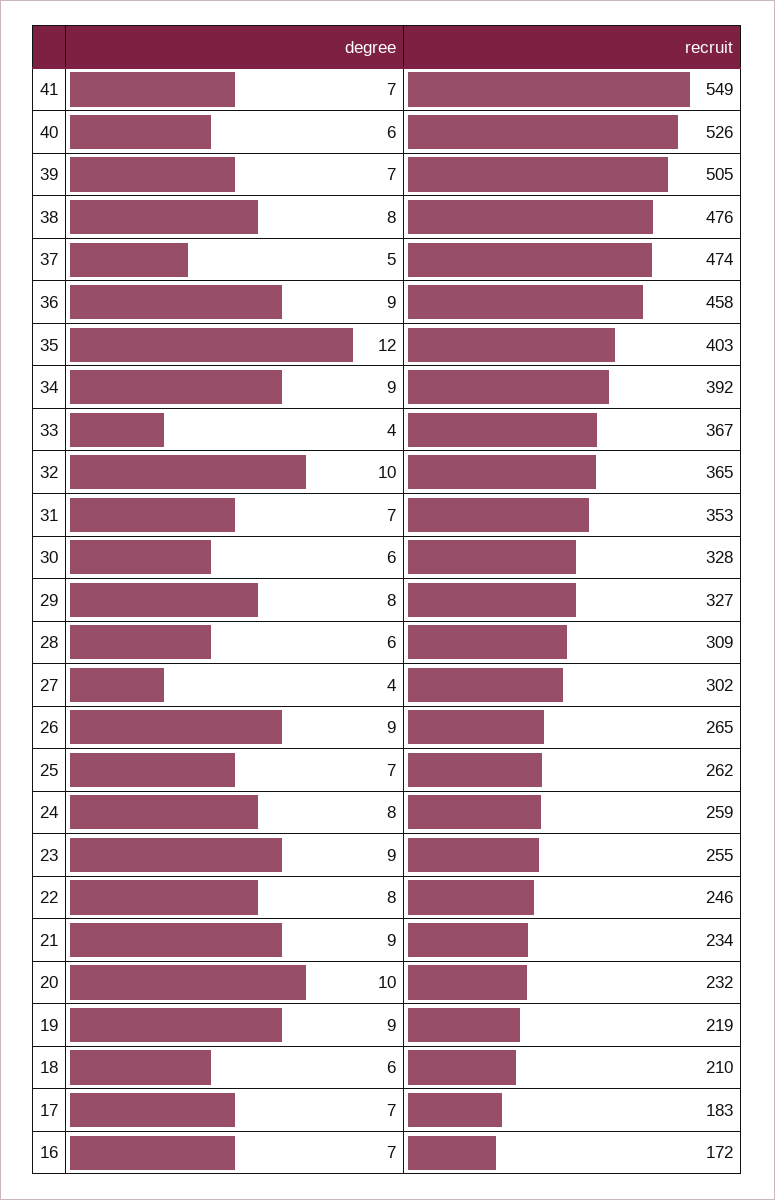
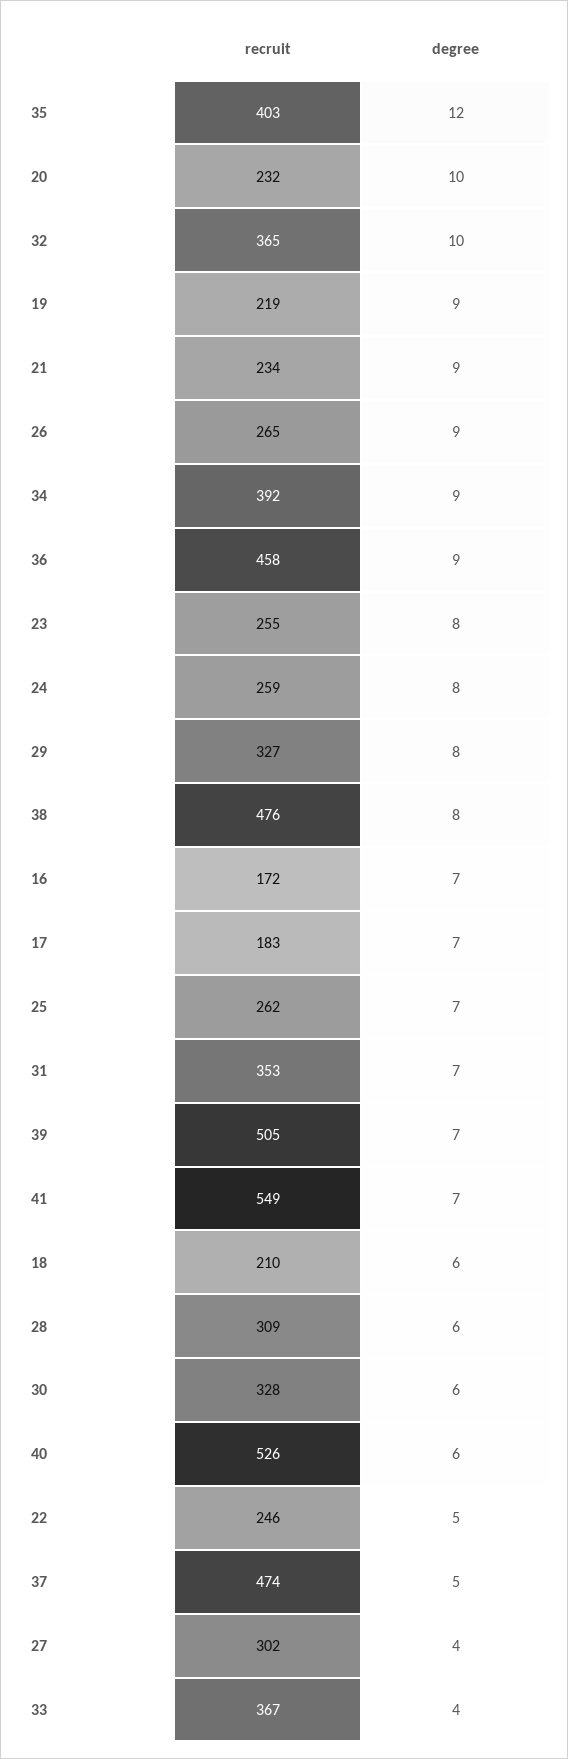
degree, 23: 9 -> 8
degree, 22: 8 -> 5

